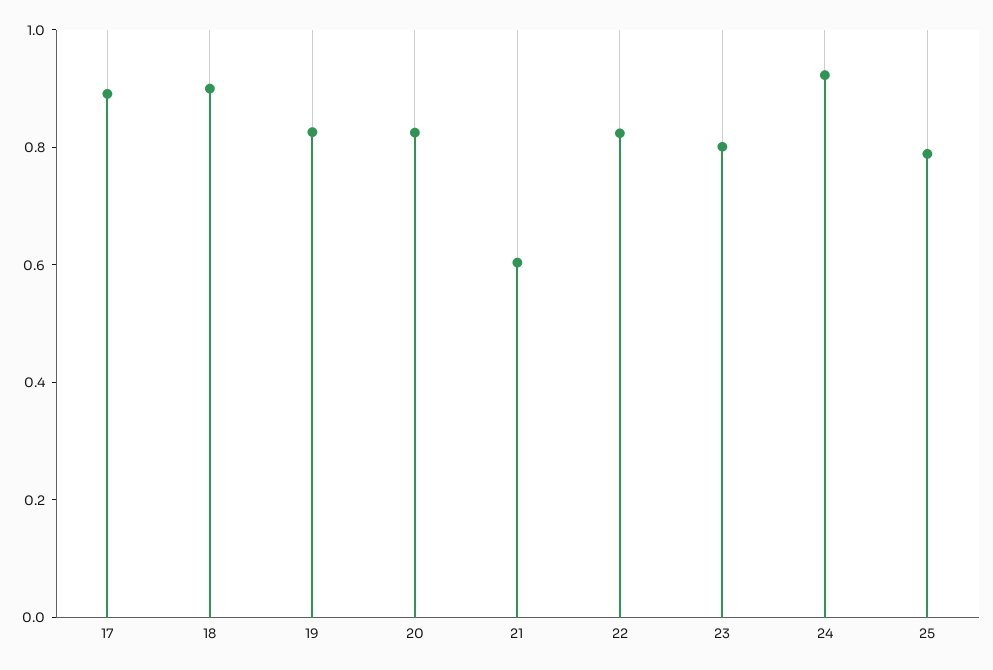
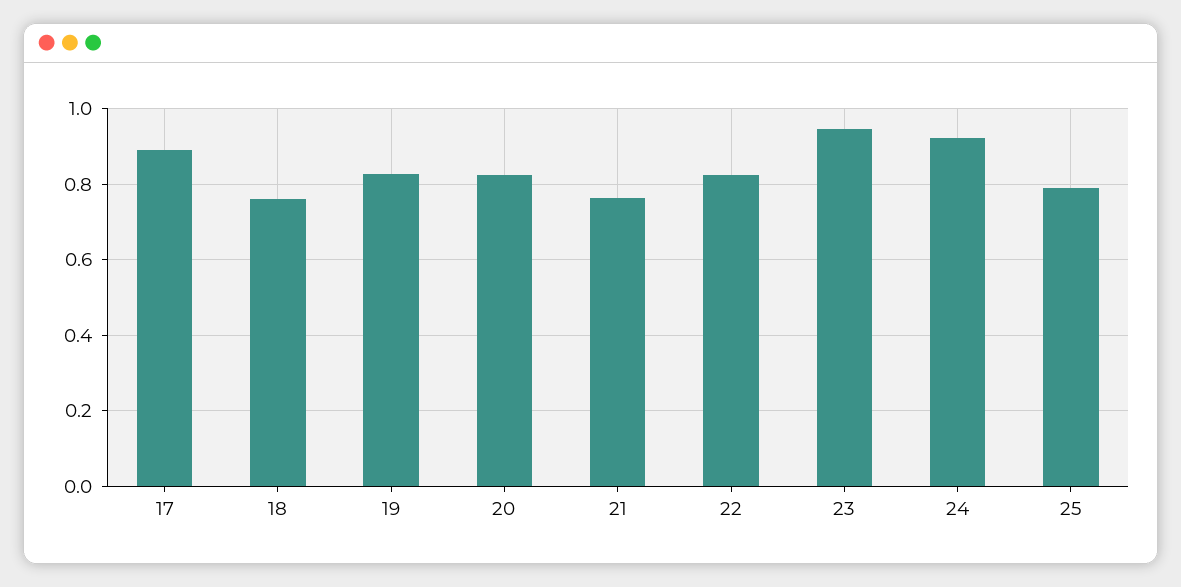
18: 0.9 -> 0.76
21: 0.6 -> 0.76
23: 0.8 -> 0.94

